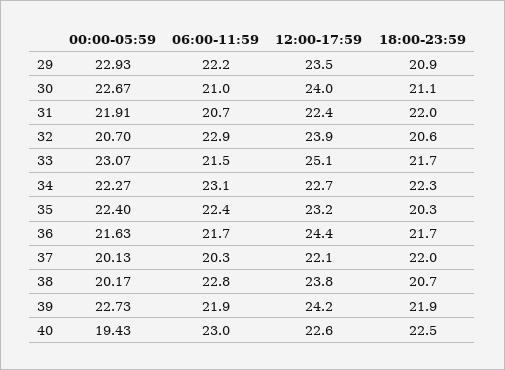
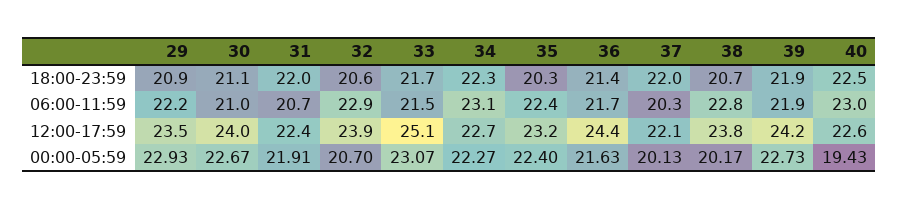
18:00-23:59, 36: 21.7 -> 21.4

